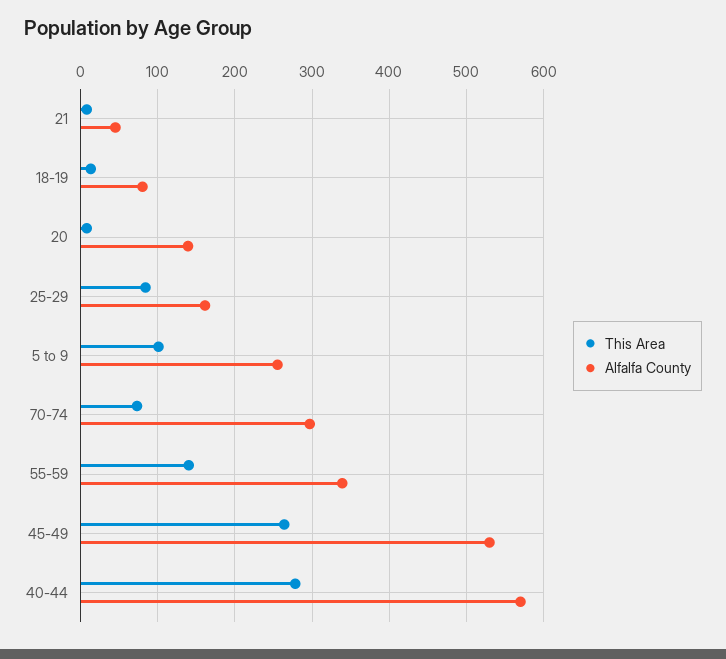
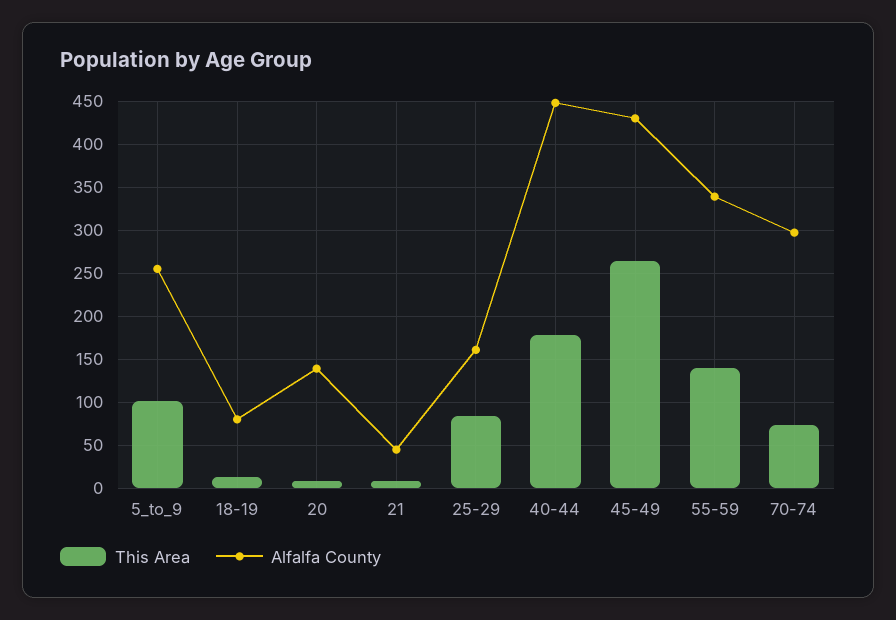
Alfalfa County, 45-49: 530 -> 430
This Area, 40-44: 280 -> 180
Alfalfa County, 40-44: 570 -> 450

